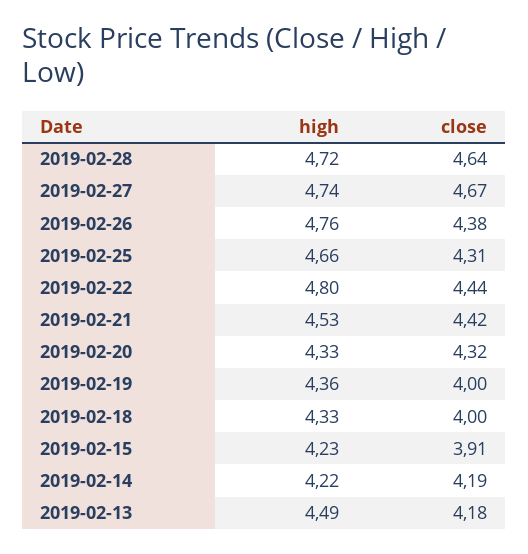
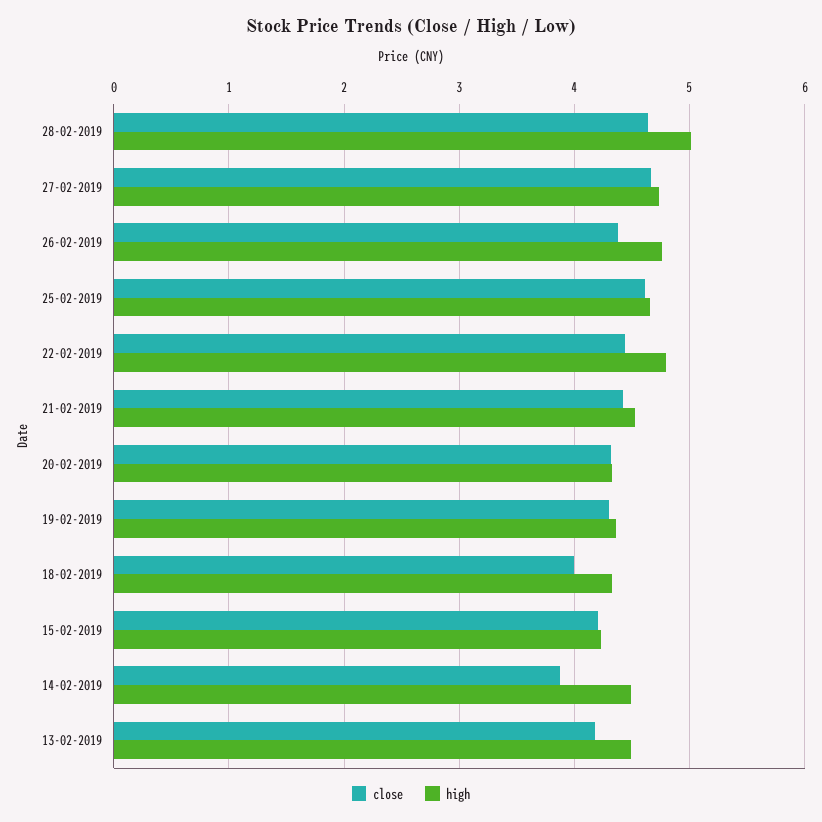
high, 2019-02-28: 4.72 -> 5
close, 2019-02-25: 4.31 -> 4.6
close, 2019-02-19: 4 -> 4.3
close, 2019-02-15: 3.91 -> 4.2
high, 2019-02-14: 4.22 -> 4.5
close, 2019-02-14: 4.19 -> 3.9

